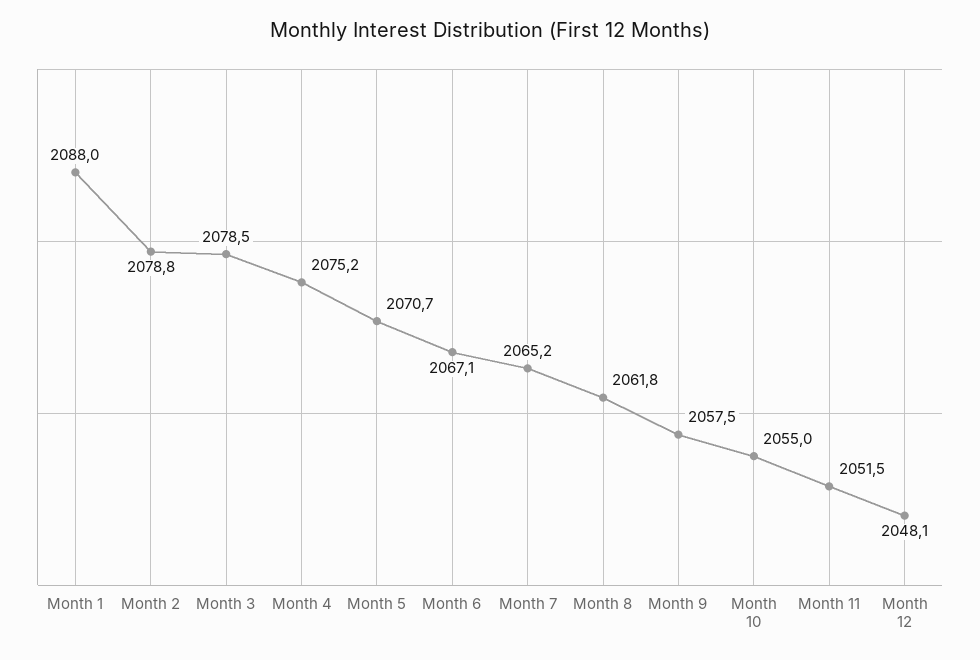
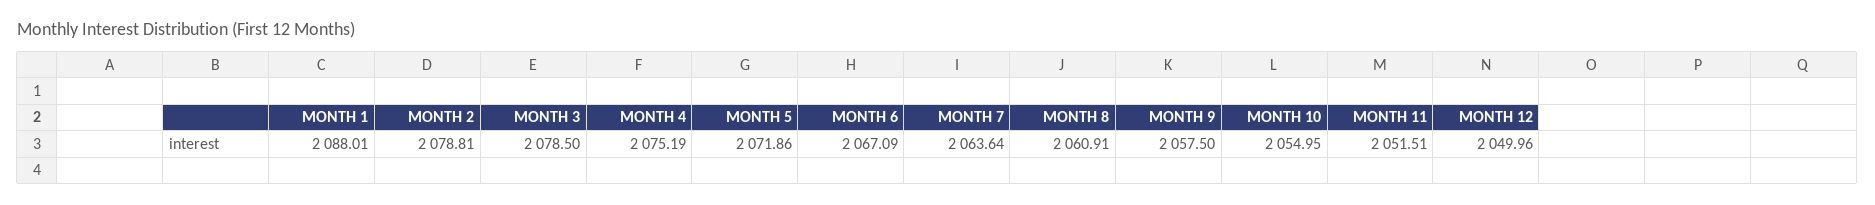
Month 5: 2070.7 -> 2071.86
Month 7: 2065.2 -> 2063.64
Month 8: 2061.8 -> 2060.91
Month 12: 2048.1 -> 2049.96

